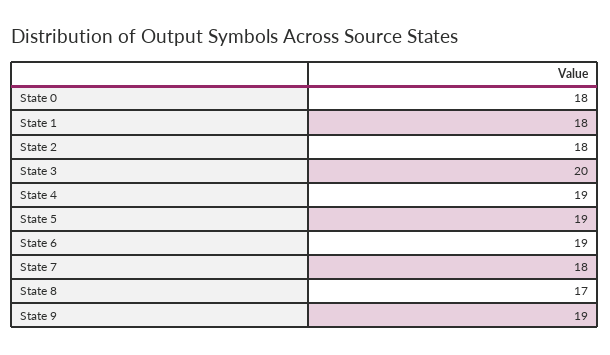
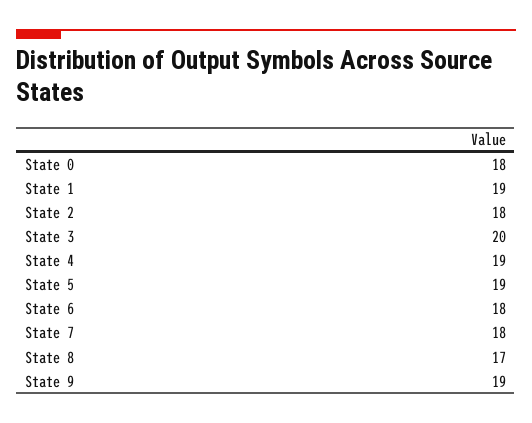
State 1: 18 -> 19
State 6: 19 -> 18

